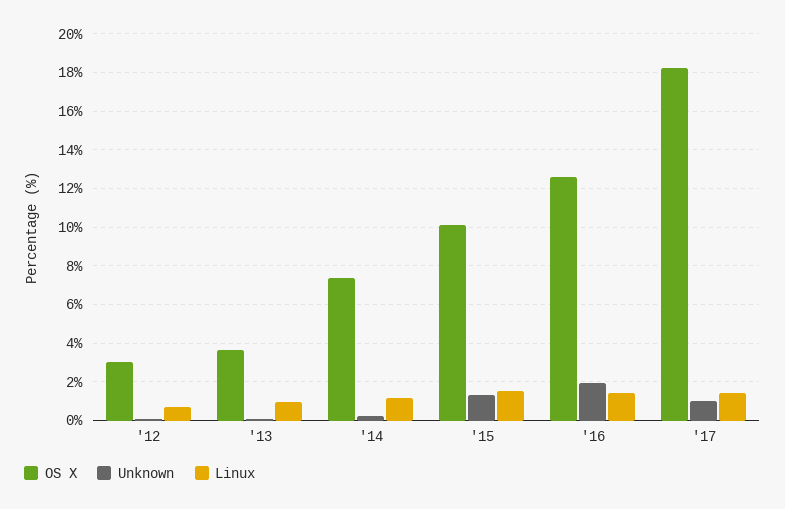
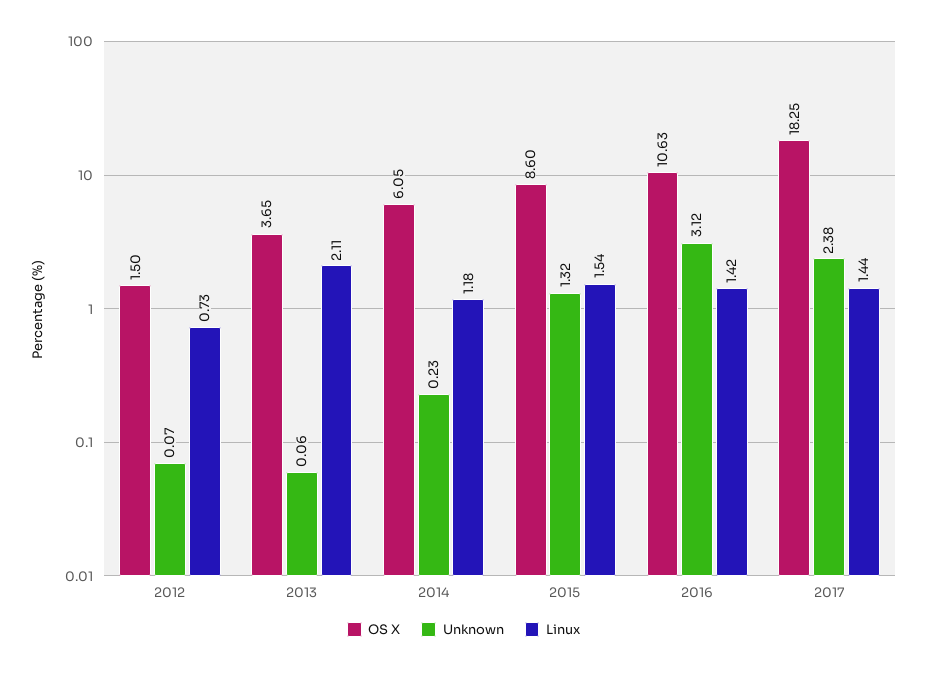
OS X, '12: 3 -> 1.5
Linux, '13: 1 -> 2.11
OS X, '14: 7.5 -> 6.05
OS X, '15: 10 -> 8.6
OS X, '16: 12.5 -> 10.63
Unknown, '16: 2 -> 3.12
Unknown, '17: 1 -> 2.38

